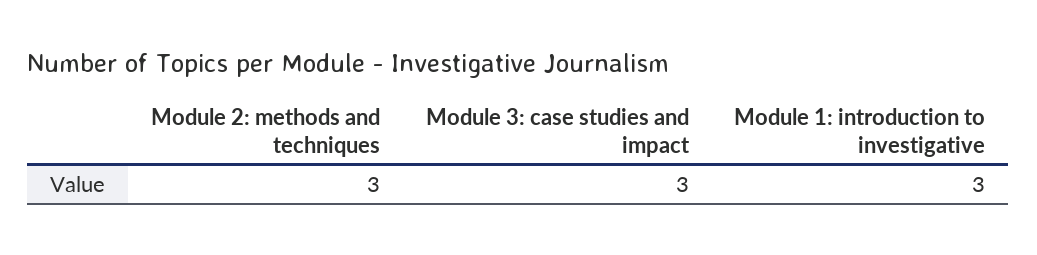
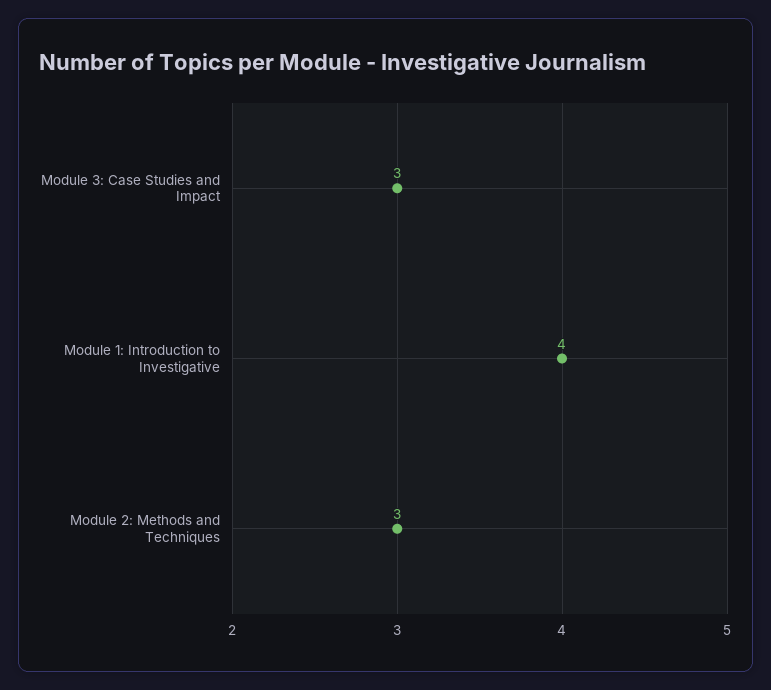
Module 1: introduction to investigative: 3 -> 4

